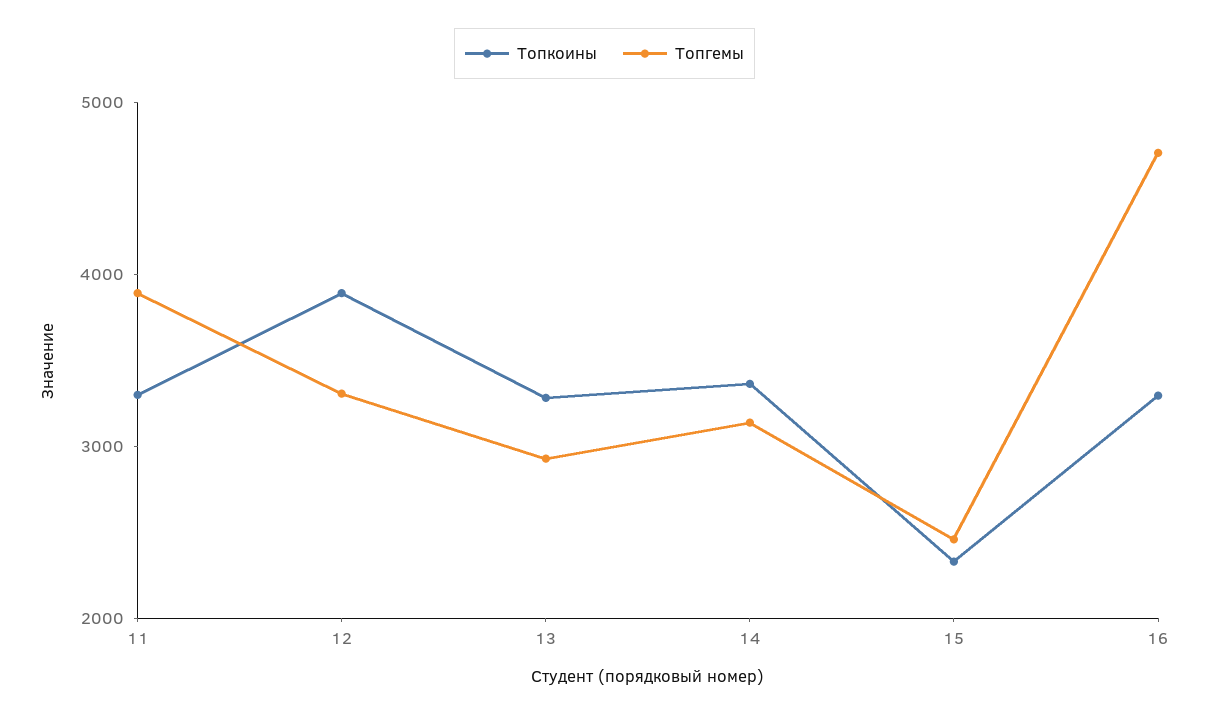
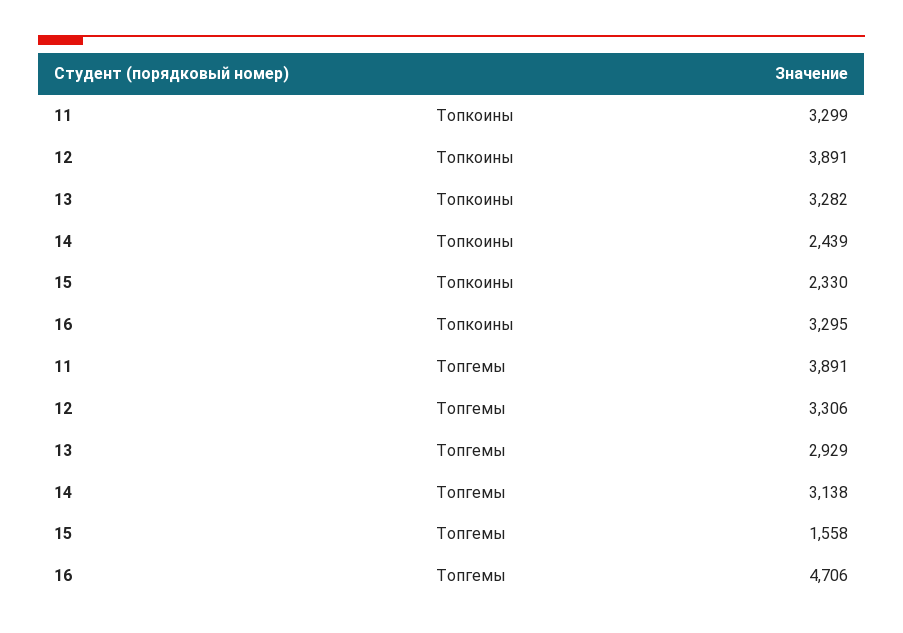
Топкоины, 14: 3400 -> 2439
Топгемы, 15: 2400 -> 1558

